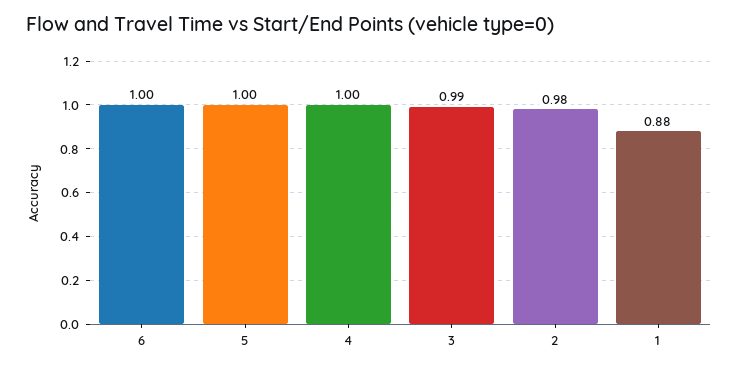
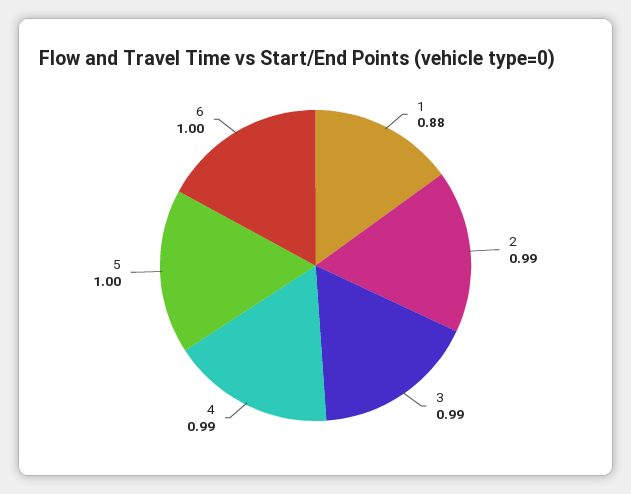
4: 1 -> 0.99
2: 0.98 -> 0.99

